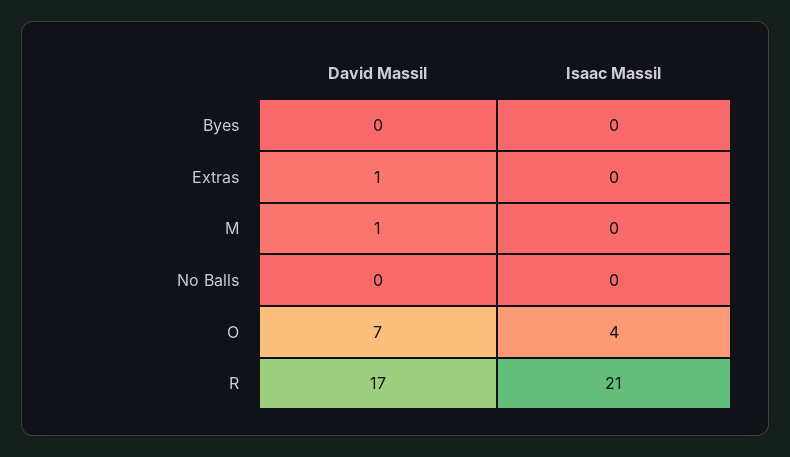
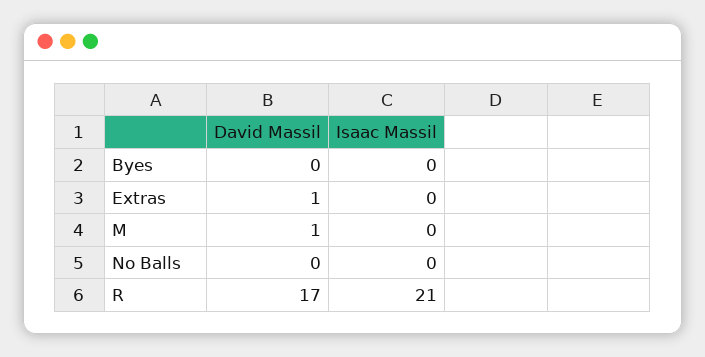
David Massil, O: 7 -> none
Isaac Massil, O: 4 -> none

